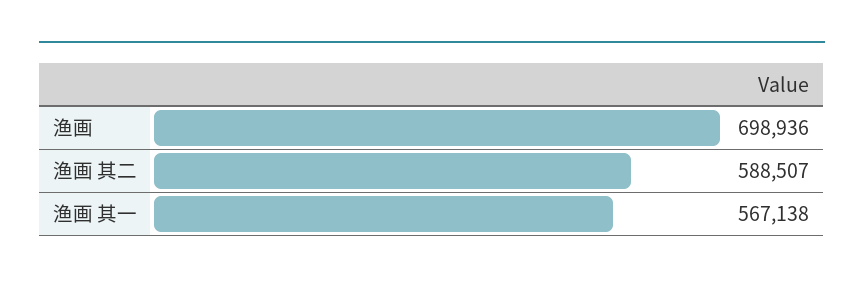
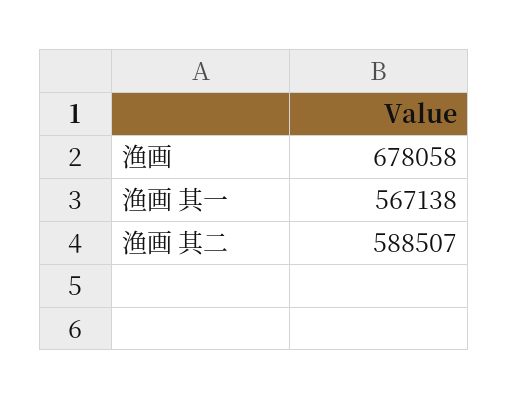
渔画: 698936 -> 678058

